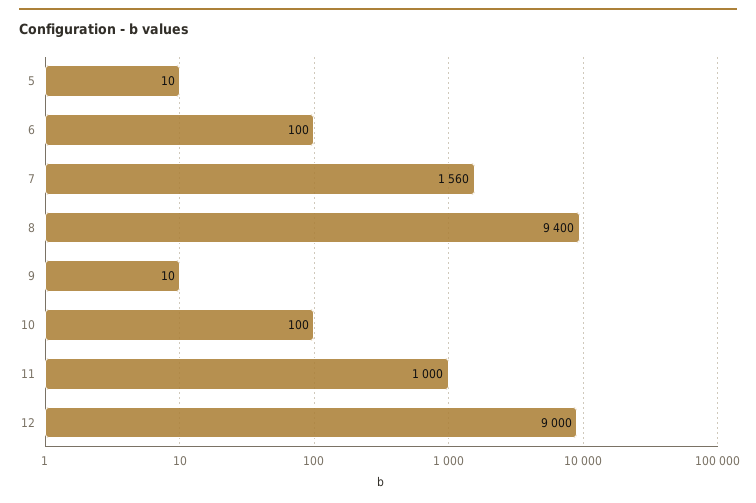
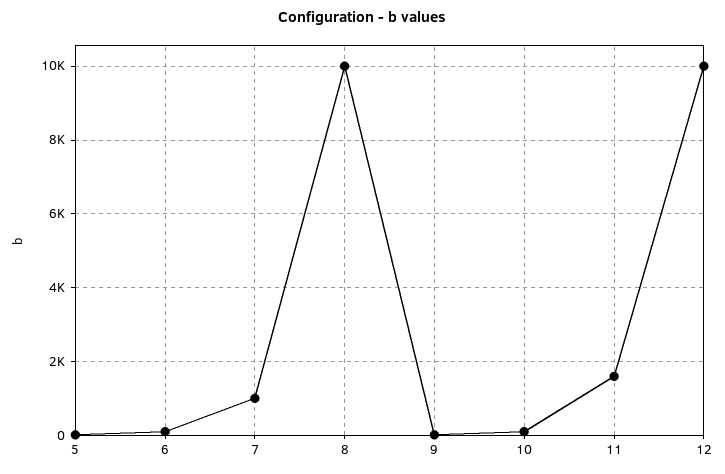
7: 1560 -> 1000
8: 9400 -> 10000
11: 1000 -> 1600
12: 9000 -> 10000

